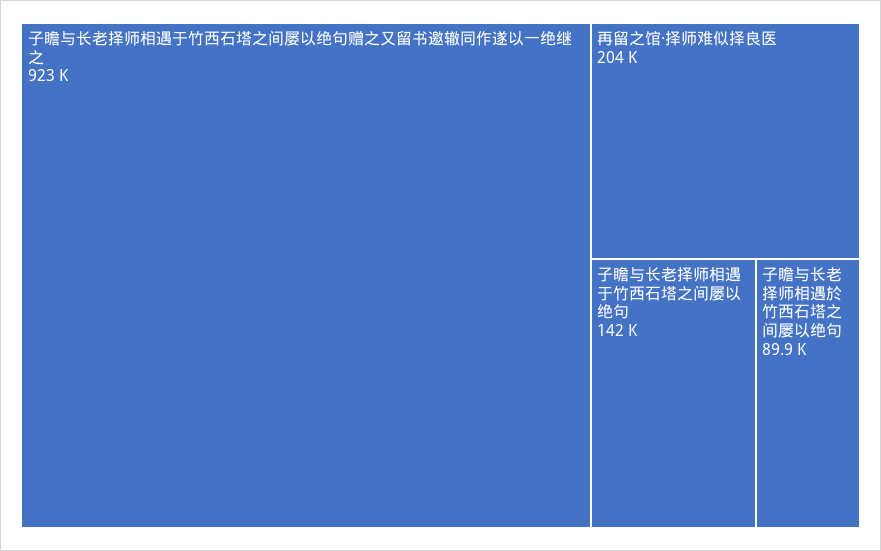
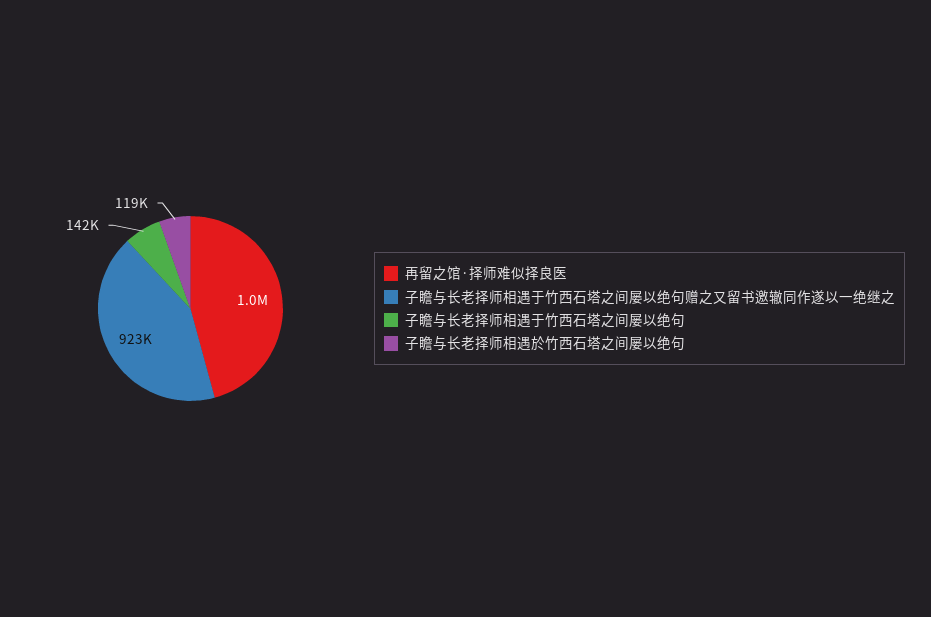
再留之馆·择师难似择良医: 204000 -> 1000000
子瞻与长老择师相遇於竹西石塔之间屡以绝句: 89900 -> 119000

